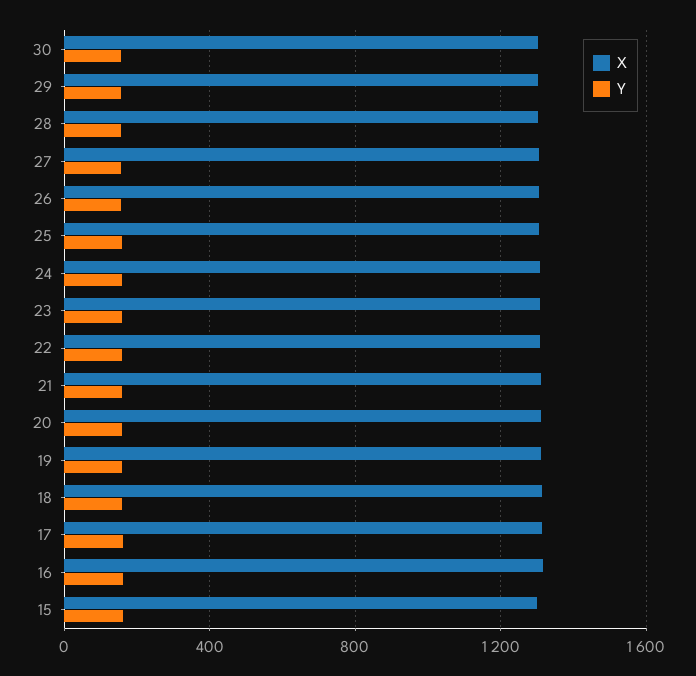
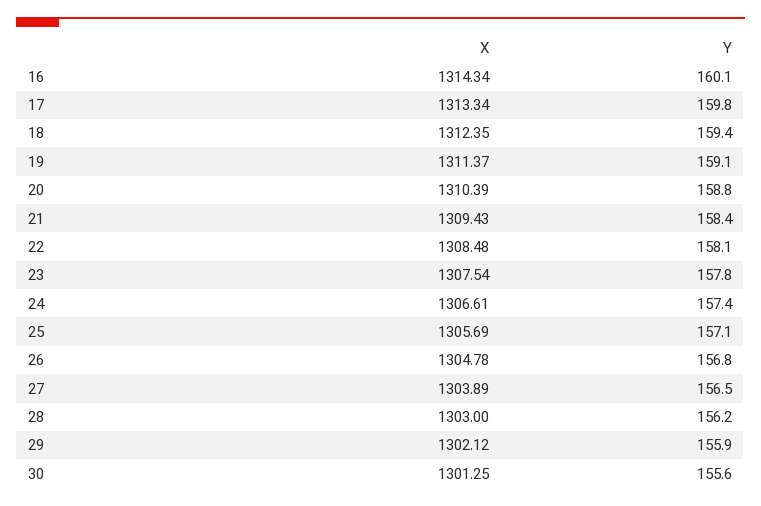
X, 15: 1300 -> none
Y, 15: 150 -> none

